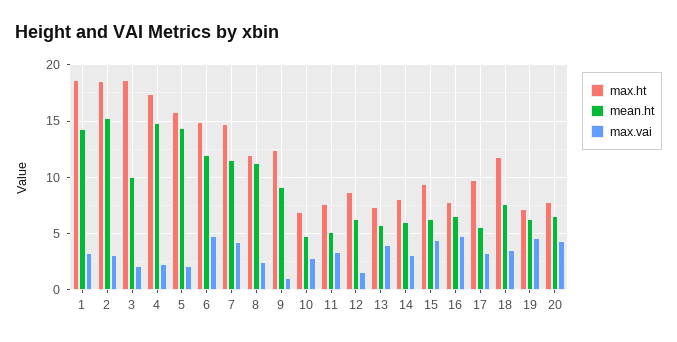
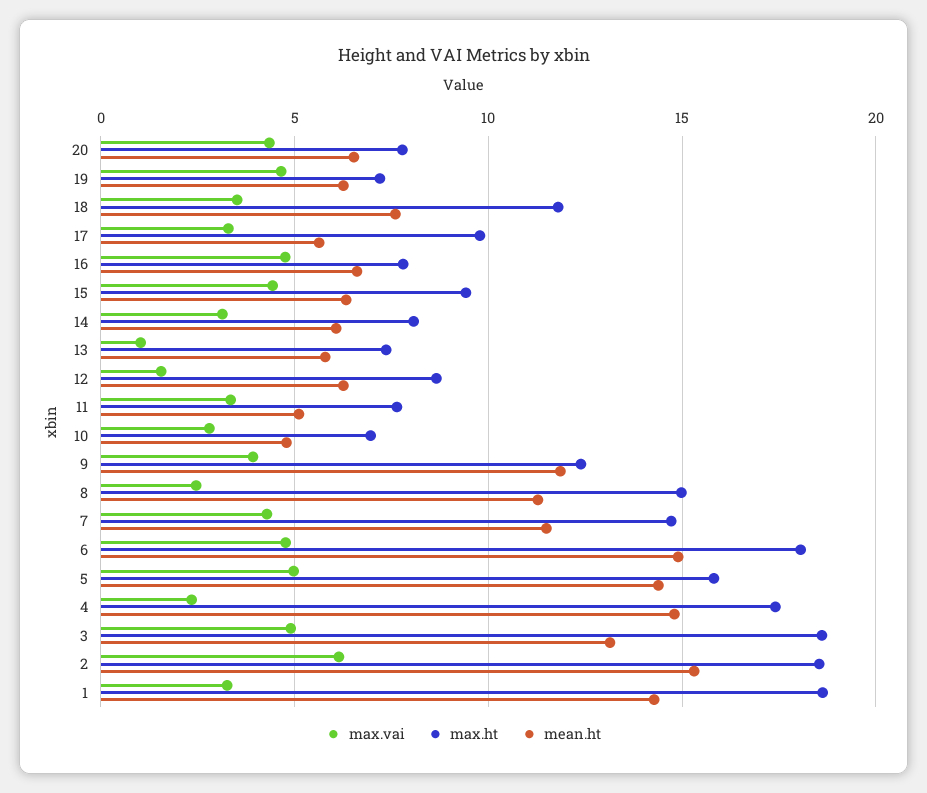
max.vai, 2: 3 -> 6
mean.ht, 3: 10 -> 13
max.vai, 3: 2 -> 5
max.vai, 5: 2 -> 5
max.ht, 6: 15 -> 18
mean.ht, 6: 12 -> 15
max.ht, 8: 12 -> 15
mean.ht, 9: 9 -> 12
max.vai, 9: 1 -> 4
max.vai, 13: 4 -> 1

